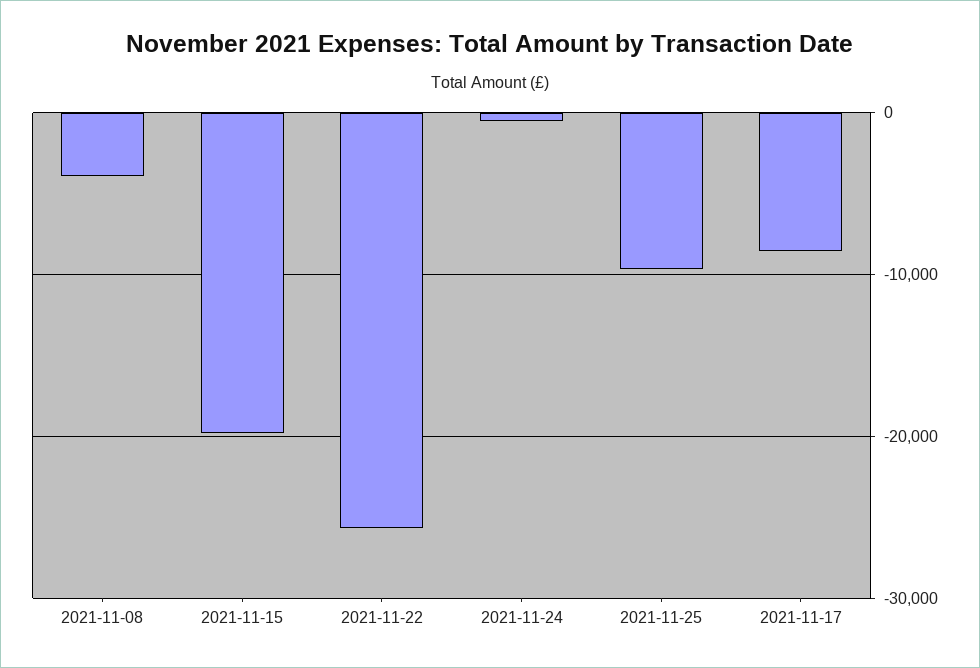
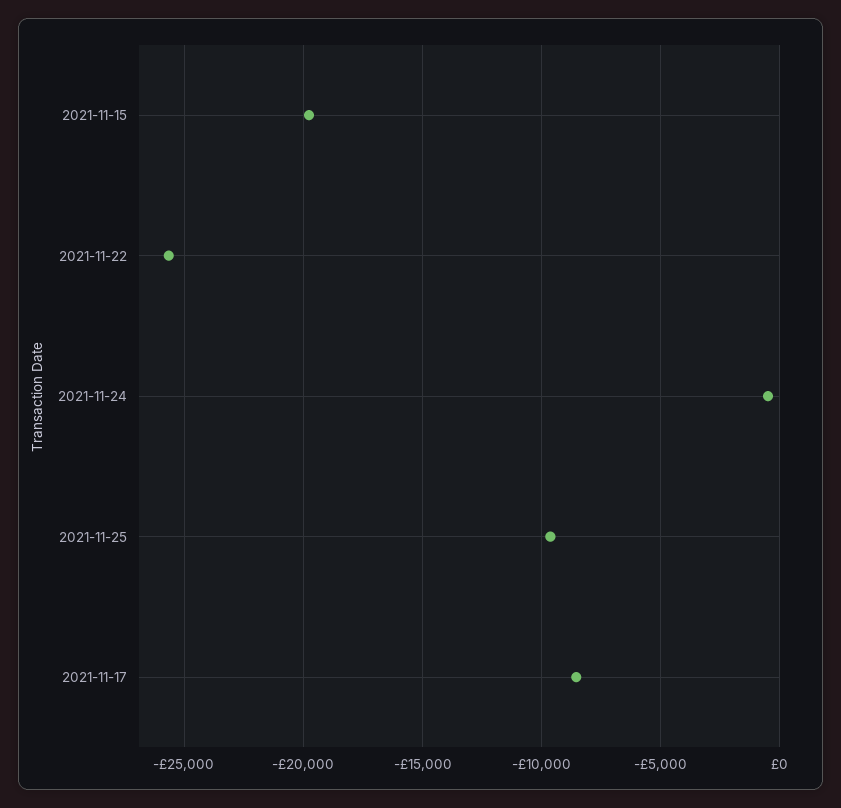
2021-11-08: -4000 -> none

